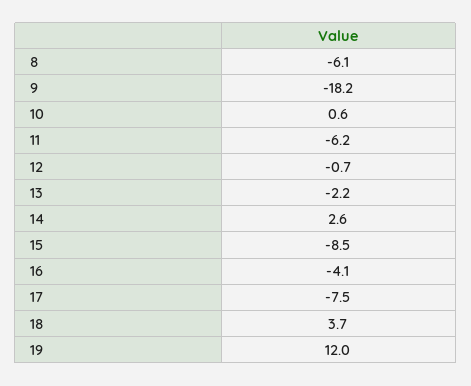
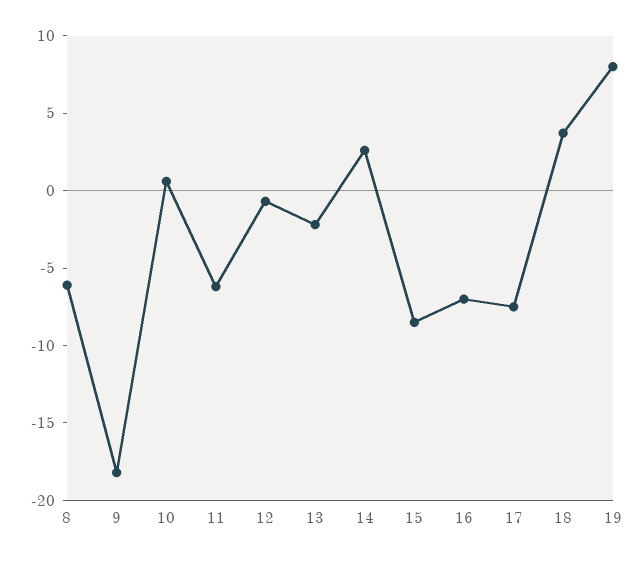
16: -4.1 -> -7
19: 12 -> 8

